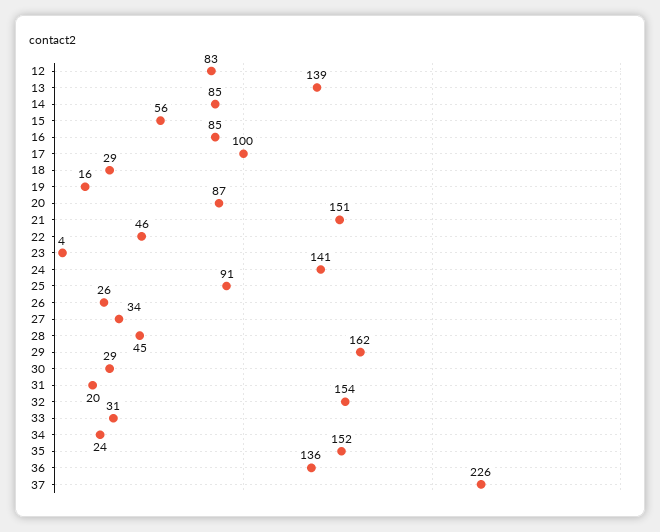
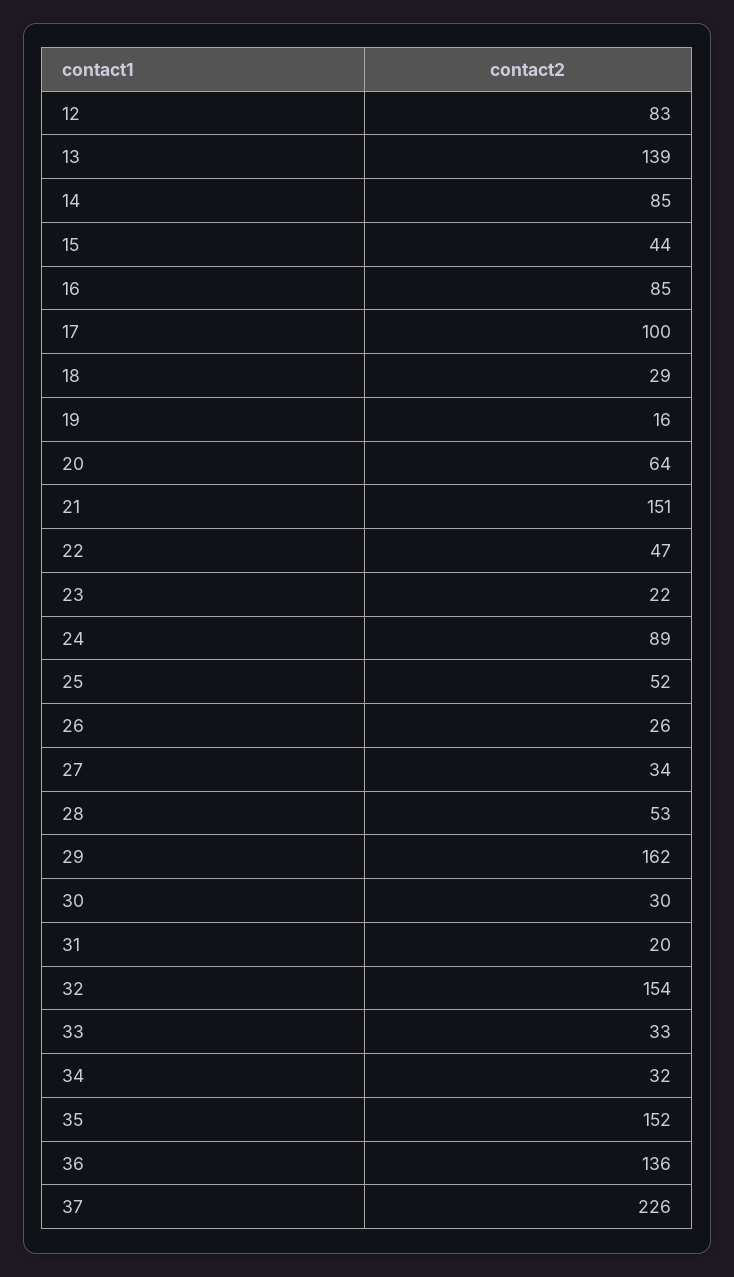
15: 56 -> 44
20: 87 -> 64
22: 46 -> 47
23: 4 -> 22
24: 141 -> 89
25: 91 -> 52
28: 45 -> 53
30: 29 -> 30
33: 31 -> 33
34: 24 -> 32

